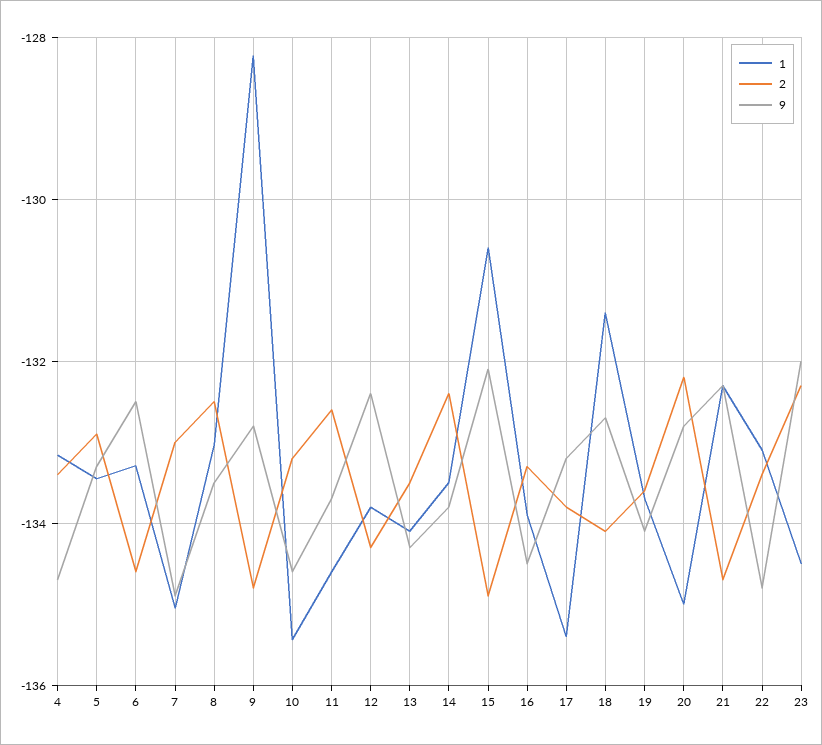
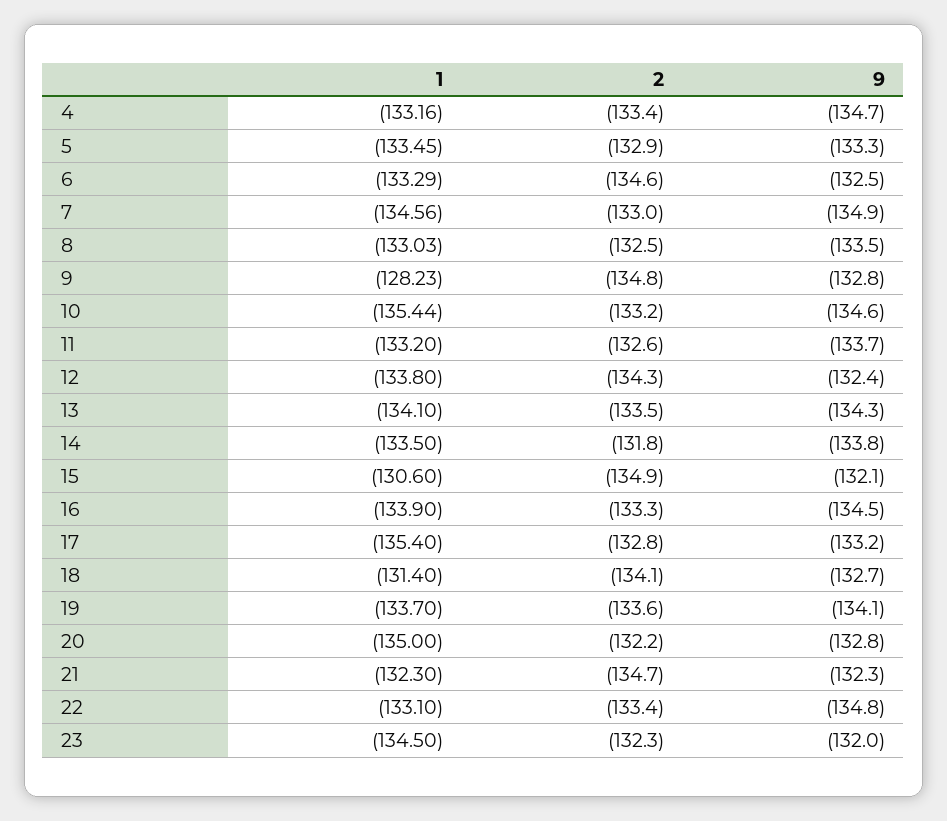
1, 7: -135 -> -134.56
1, 11: -134.6 -> -133.2
2, 14: -132.4 -> -131.8
2, 17: -133.8 -> -132.8

